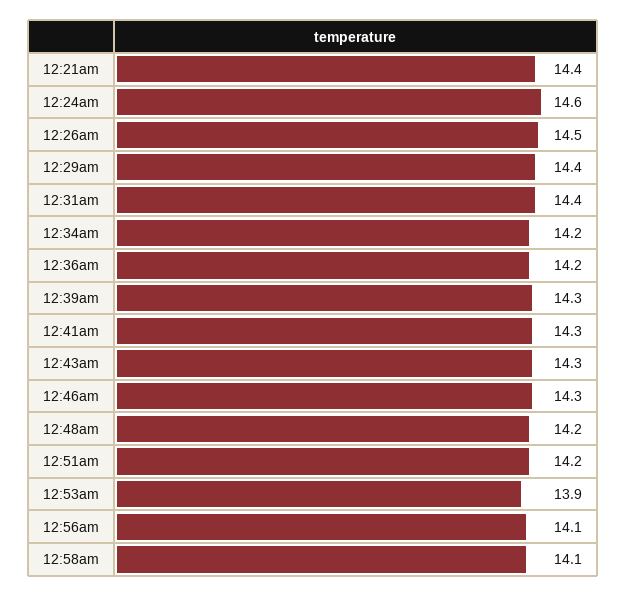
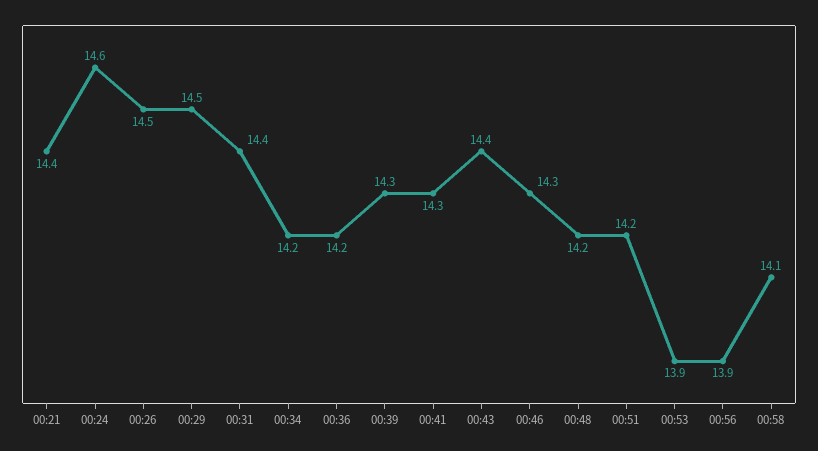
12:29am: 14.4 -> 14.5
12:43am: 14.3 -> 14.4
12:56am: 14.1 -> 13.9

